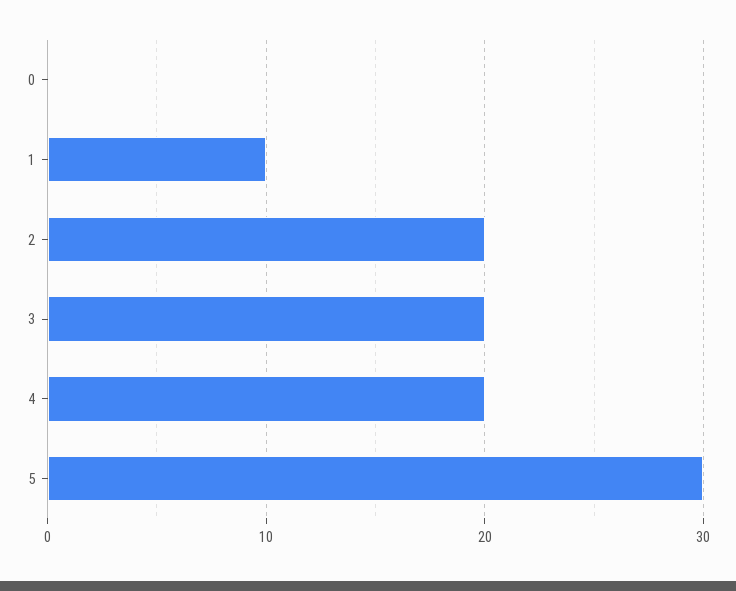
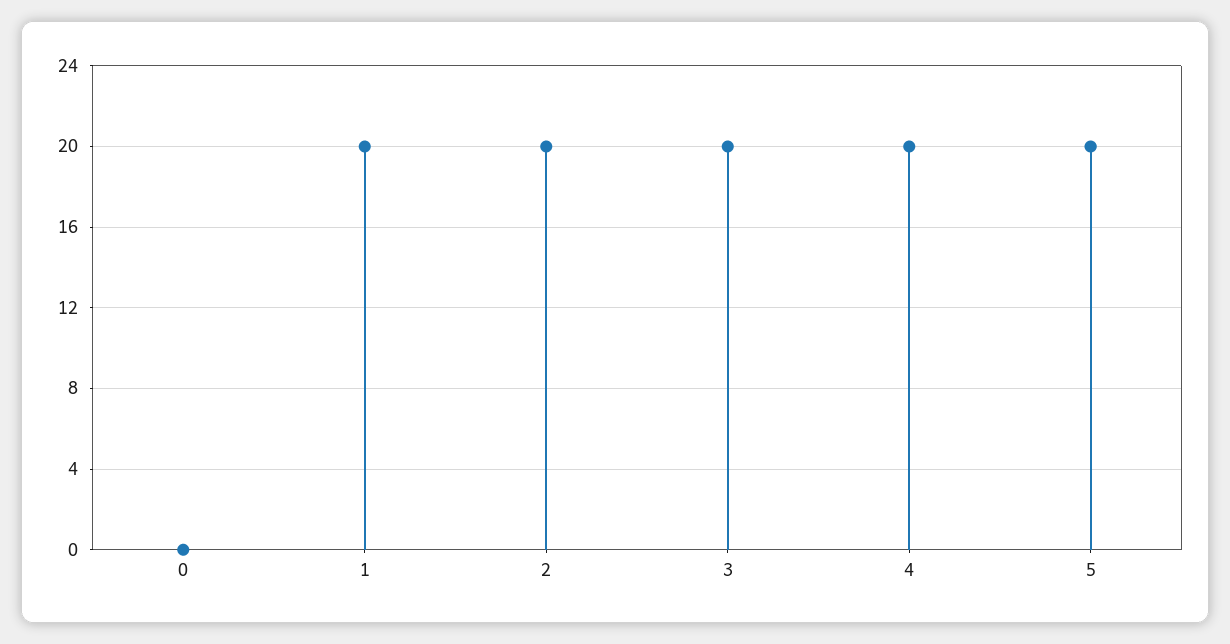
1: 10 -> 20
5: 30 -> 20

